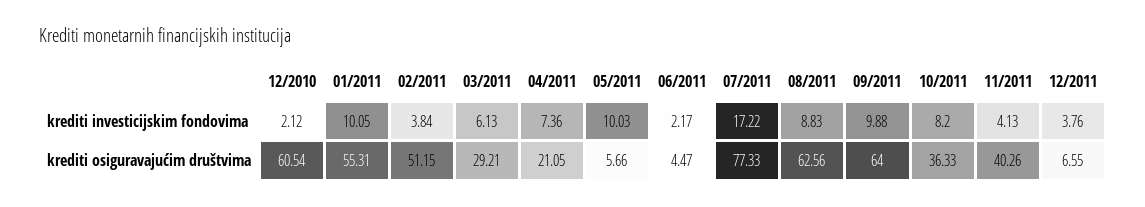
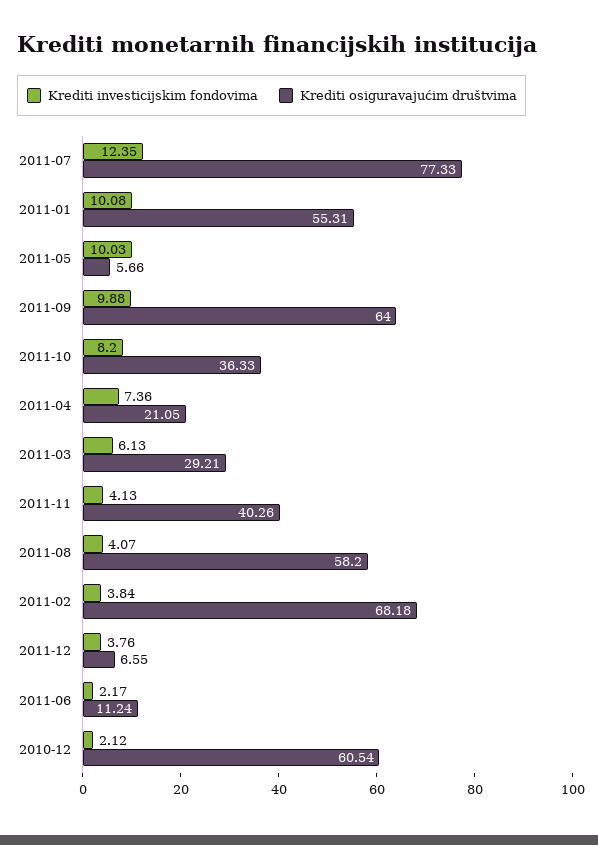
krediti investicijskim fondovima, 01/2011: 10.05 -> 10.08
krediti investicijskim fondovima, 07/2011: 17.22 -> 12.35
krediti investicijskim fondovima, 08/2011: 8.83 -> 4.07
krediti osiguravajućim društvima, 02/2011: 51.15 -> 68.18
krediti osiguravajućim društvima, 06/2011: 4.47 -> 11.24
krediti osiguravajućim društvima, 08/2011: 62.56 -> 58.2

